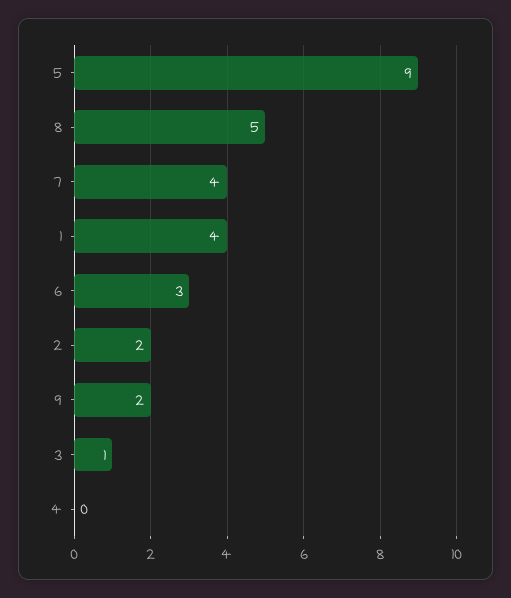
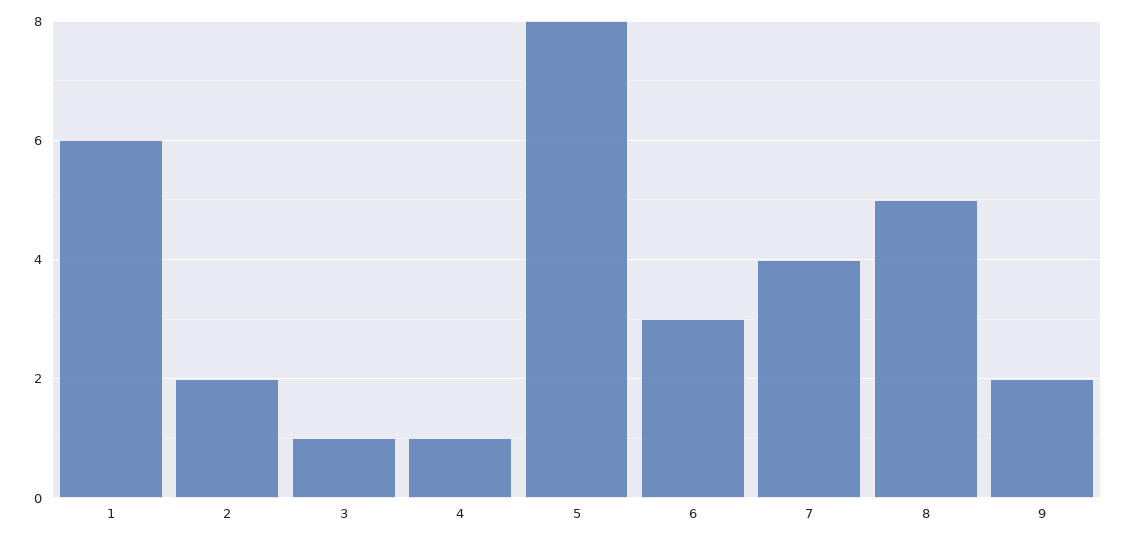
5: 9 -> 8
1: 4 -> 6
4: 0 -> 1

